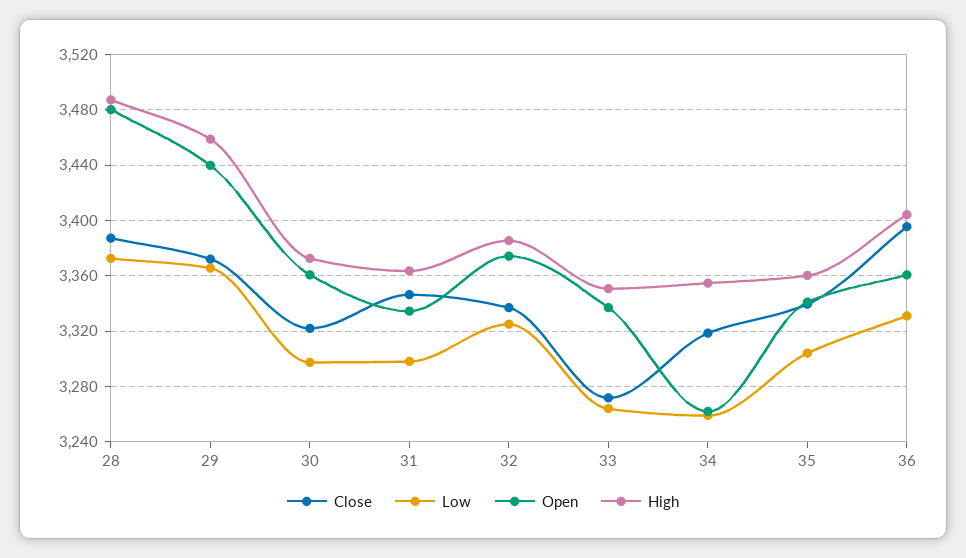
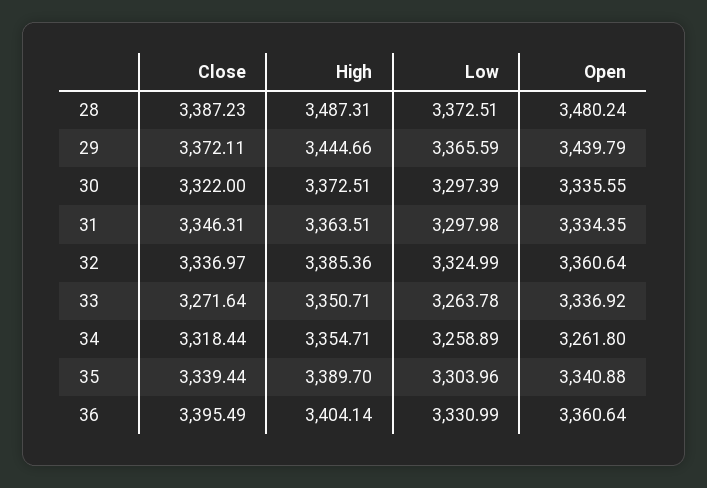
High, 29: 3460 -> 3444.66
Open, 30: 3360 -> 3335.55
Open, 32: 3375 -> 3360.64
High, 35: 3360 -> 3389.7

